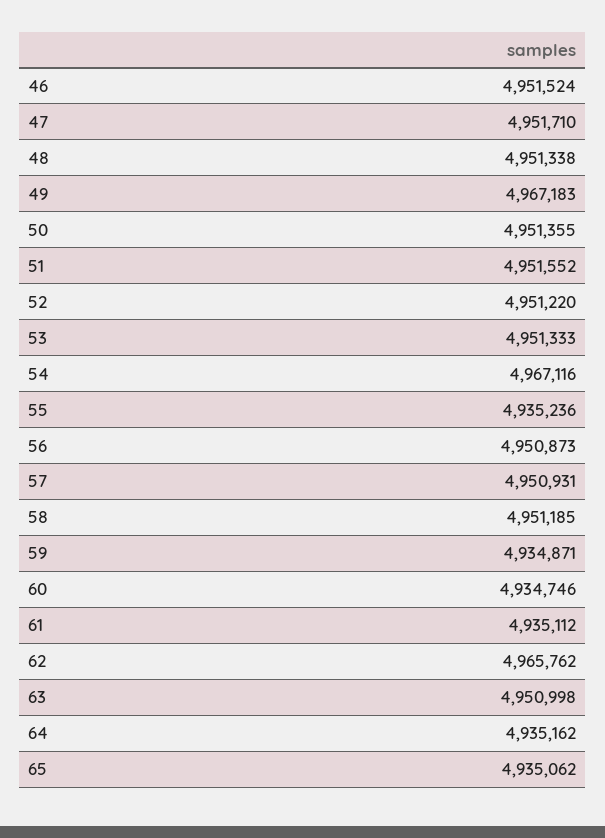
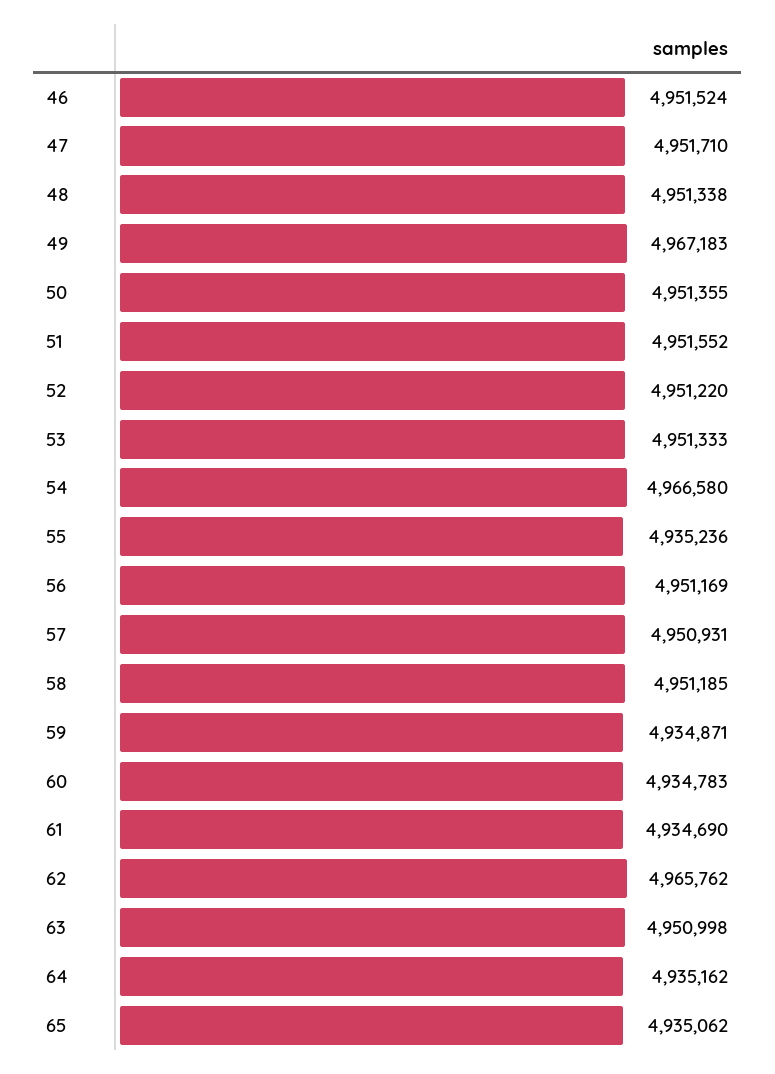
54: 4967116 -> 4966580
56: 4950873 -> 4951169
60: 4934746 -> 4934783
61: 4935112 -> 4934690

